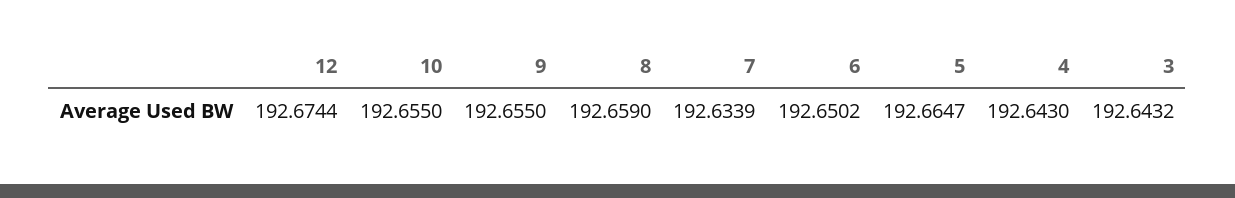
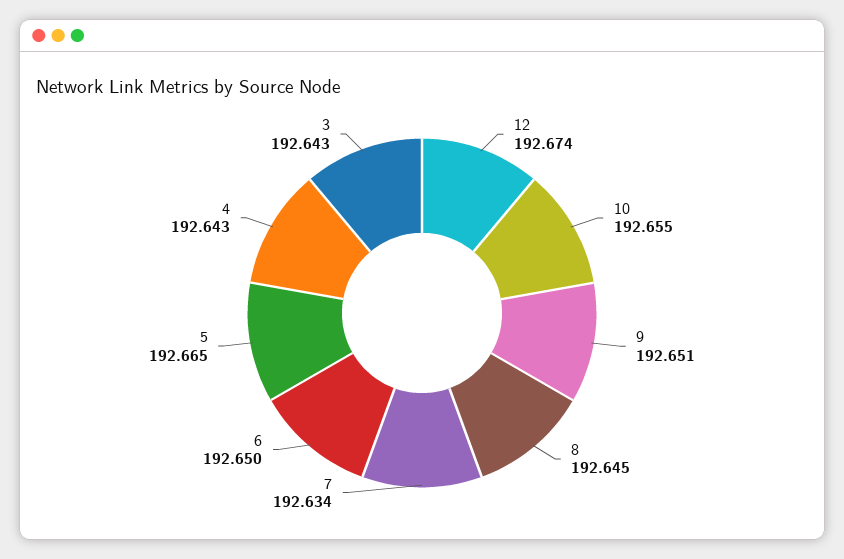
9: 192.655 -> 192.651
8: 192.659 -> 192.645

